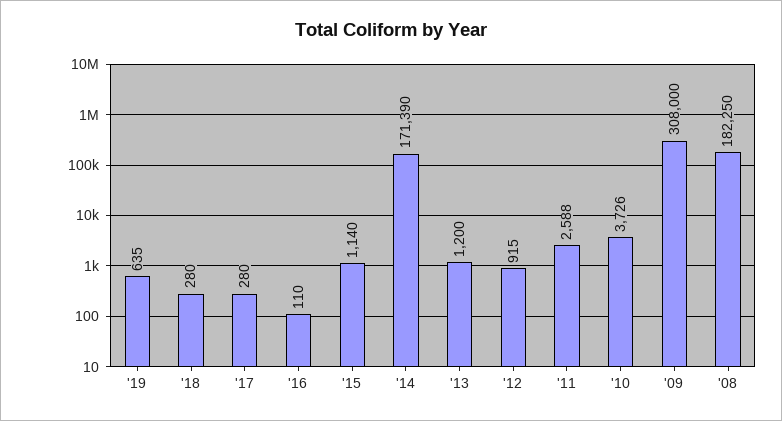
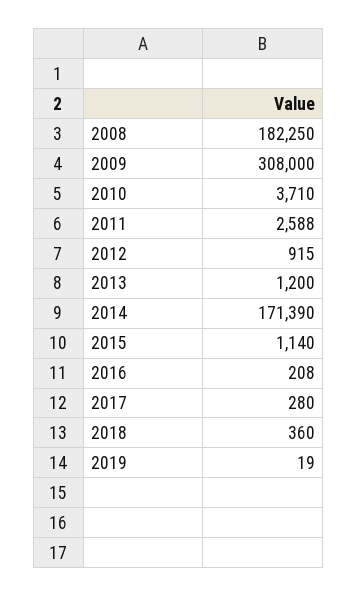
'19: 635 -> 19
'18: 280 -> 360
'16: 110 -> 208
'10: 3726 -> 3710

